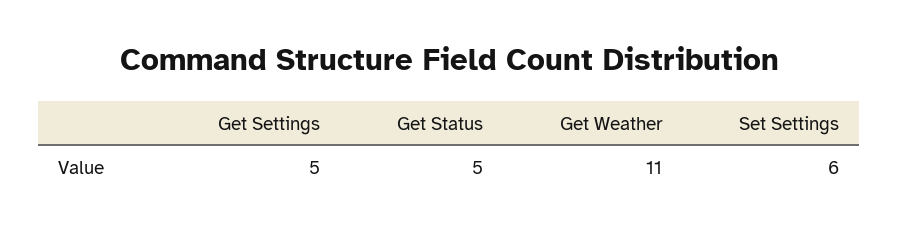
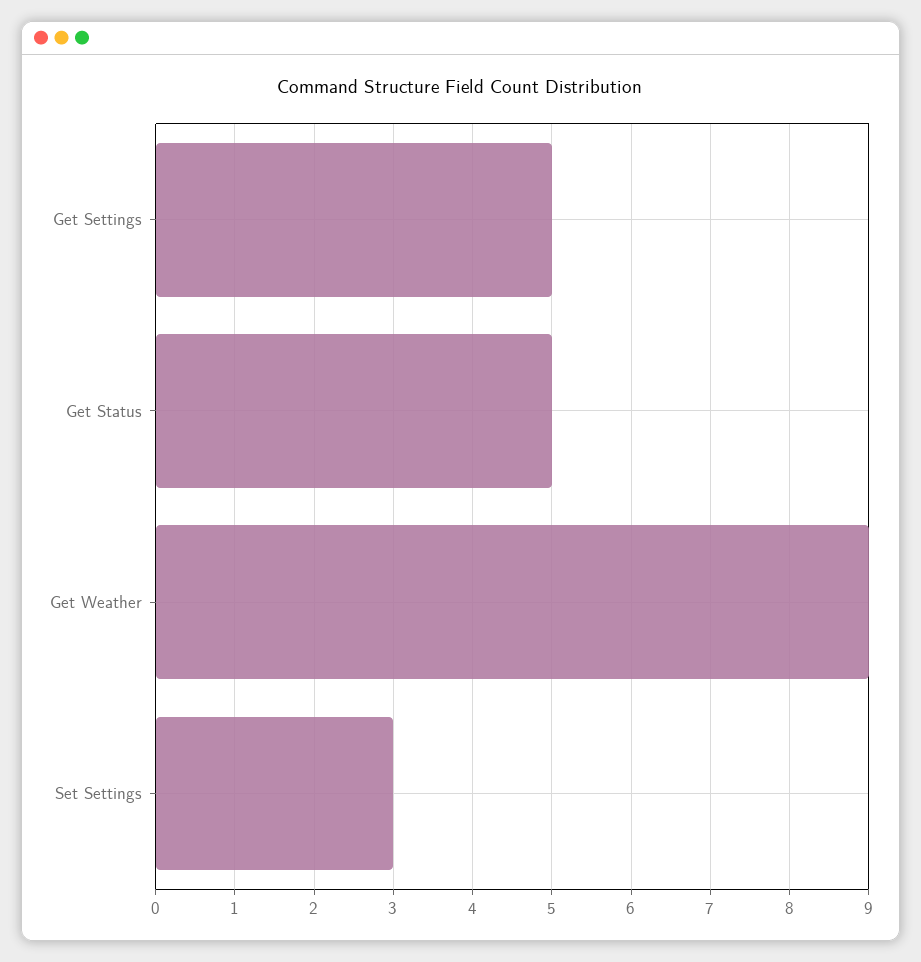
Get Weather: 11 -> 9
Set Settings: 6 -> 3

